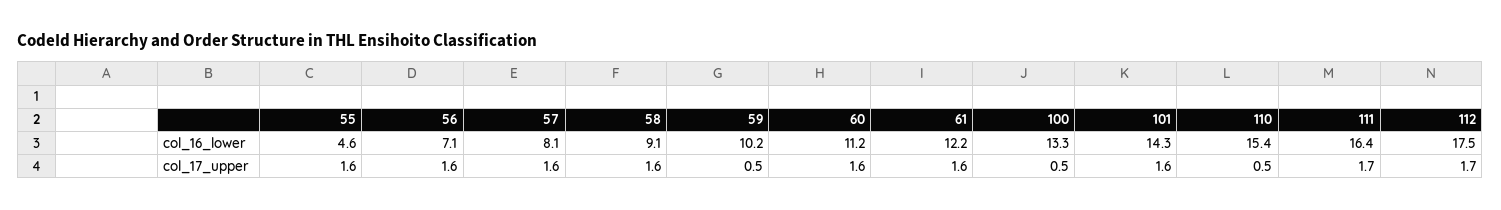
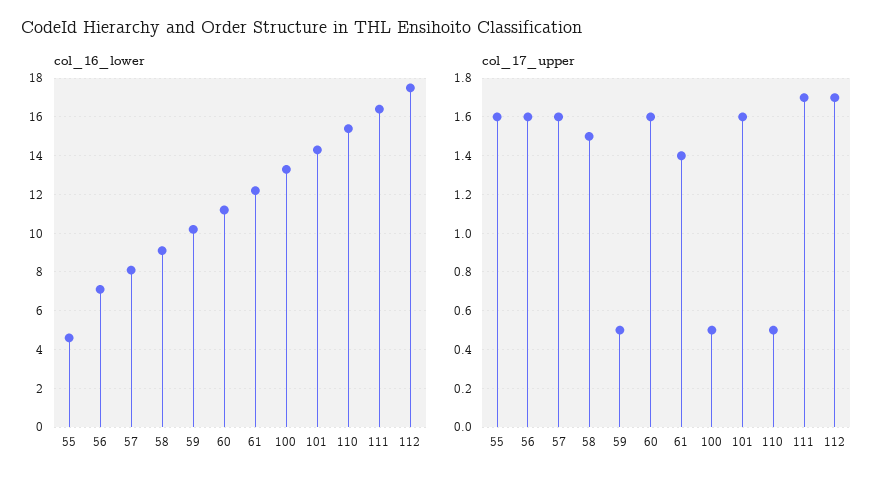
col_17_upper, 58: 1.6 -> 1.5
col_17_upper, 61: 1.6 -> 1.4

